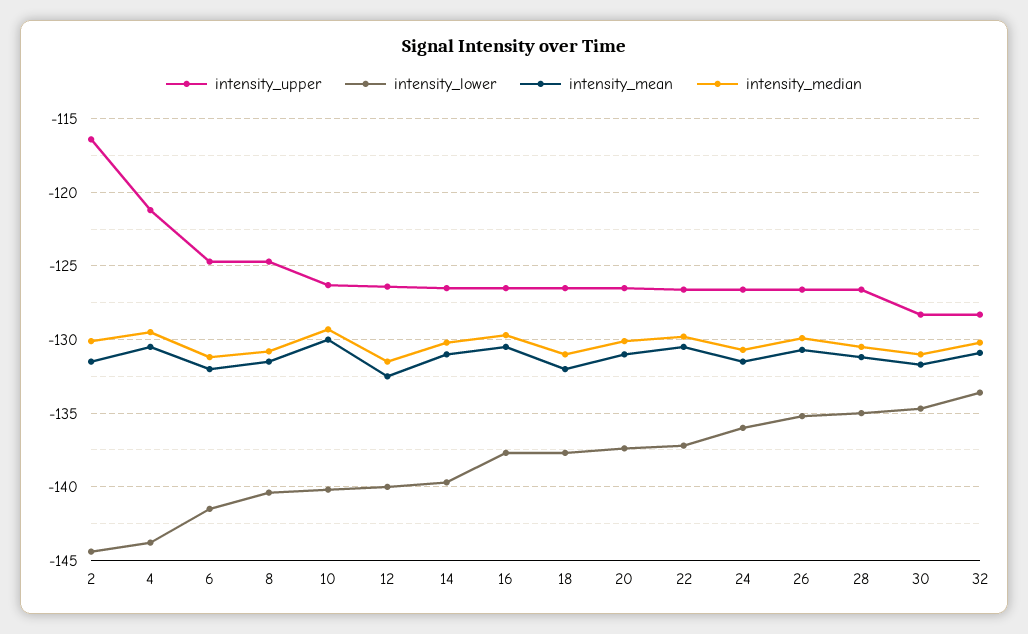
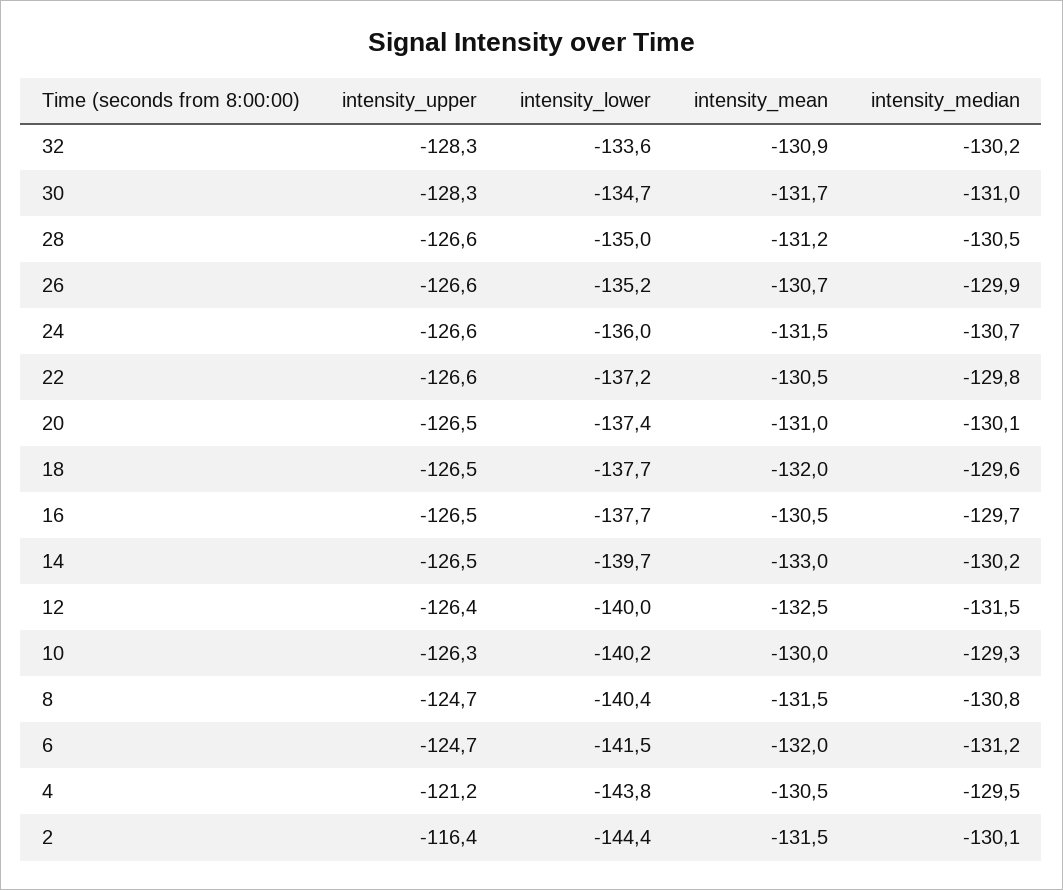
intensity_mean, 14: -131 -> -133
intensity_median, 18: -131 -> -129.6

